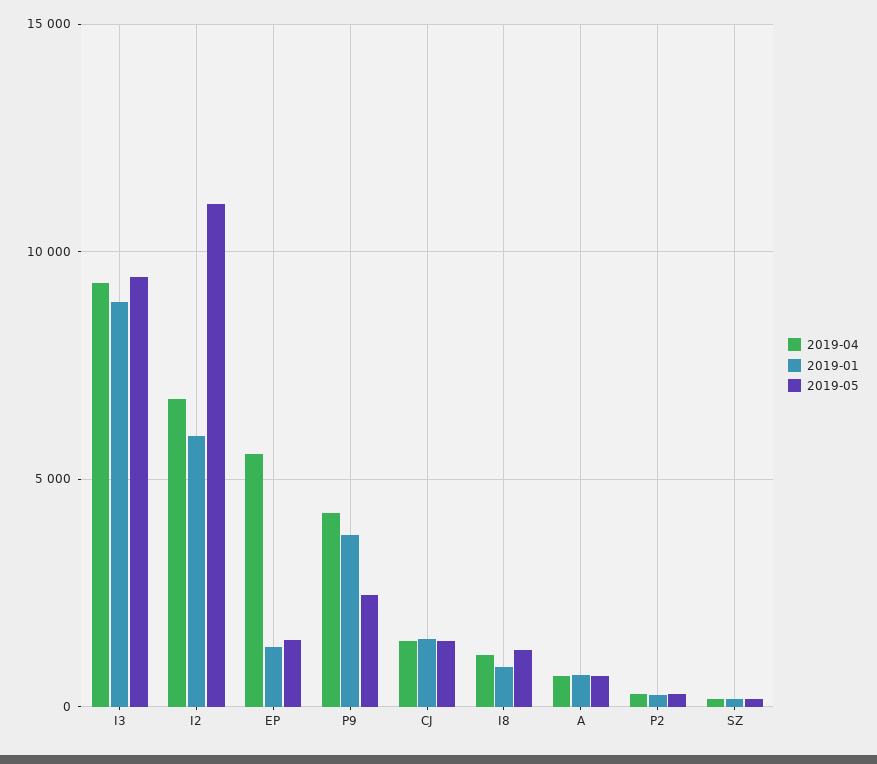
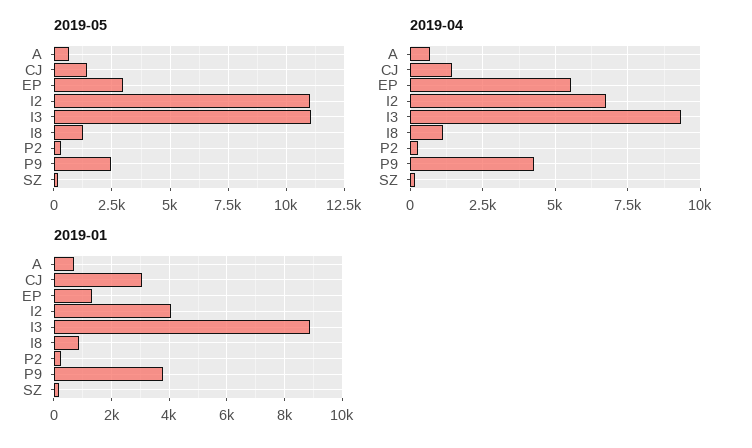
2019-05, I3: 9500 -> 11000
2019-01, I2: 6000 -> 4000
2019-05, EP: 1500 -> 3000
2019-01, CJ: 1500 -> 3000

